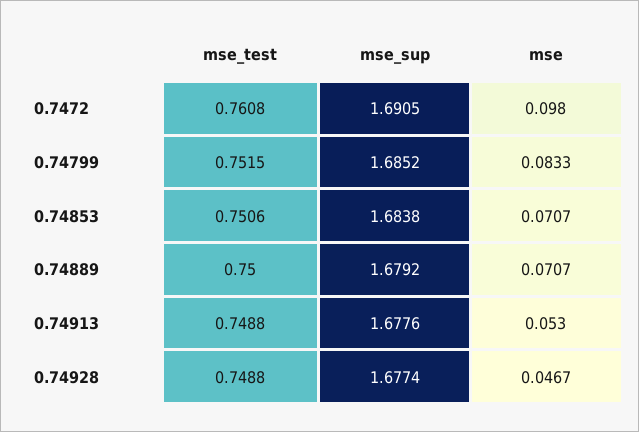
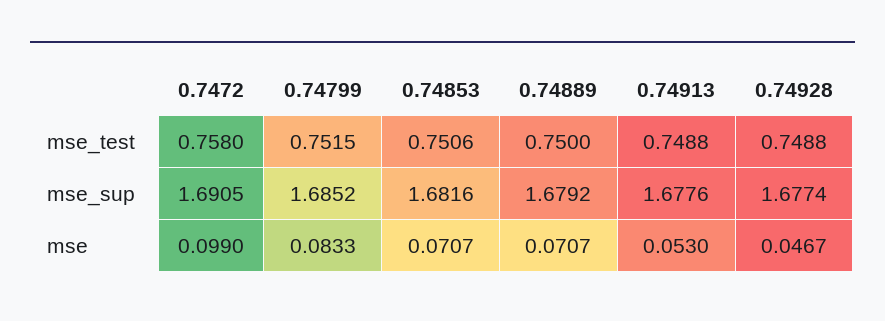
mse_test, 0.7472: 0.7608 -> 0.758
mse, 0.7472: 0.098 -> 0.099
mse_sup, 0.74853: 1.6838 -> 1.6816

